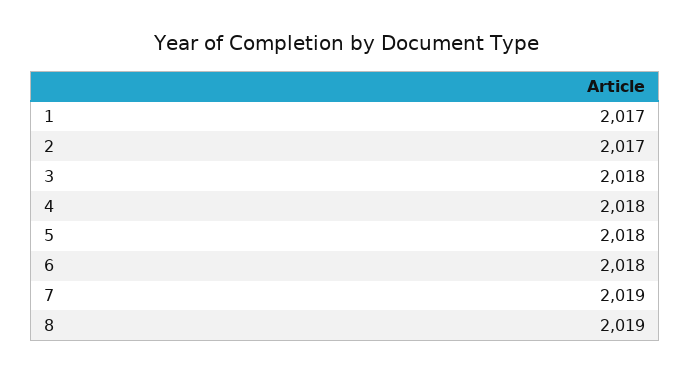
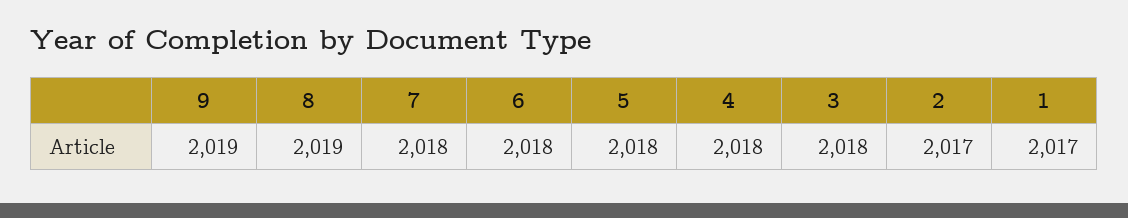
7: 2019 -> 2018
9: none -> 2019

